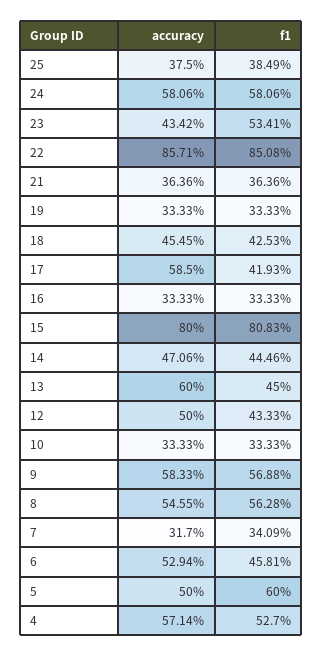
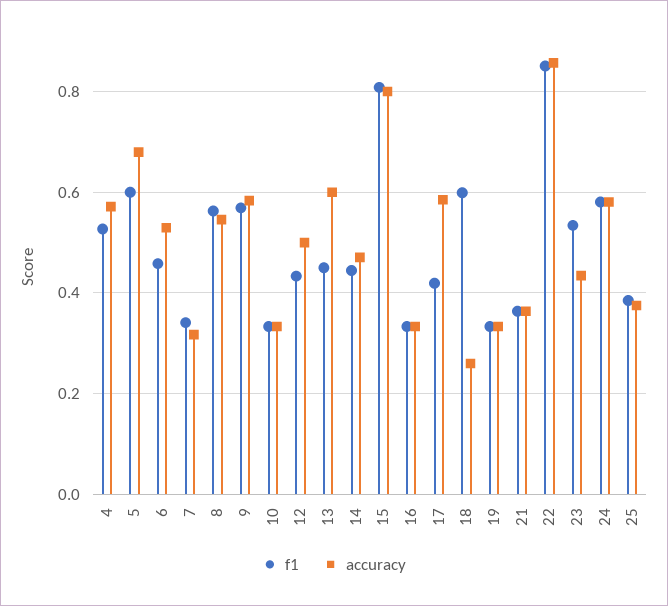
accuracy, 18: 0.4545 -> 0.26
f1, 18: 0.4253 -> 0.6
accuracy, 5: 0.5 -> 0.68

